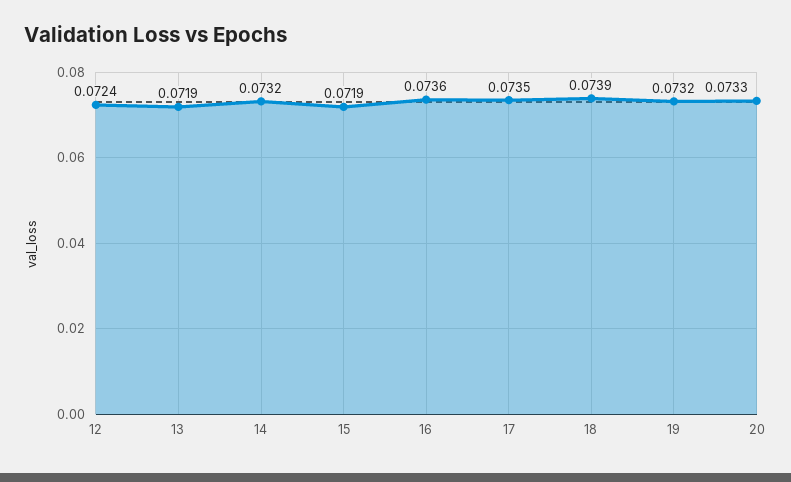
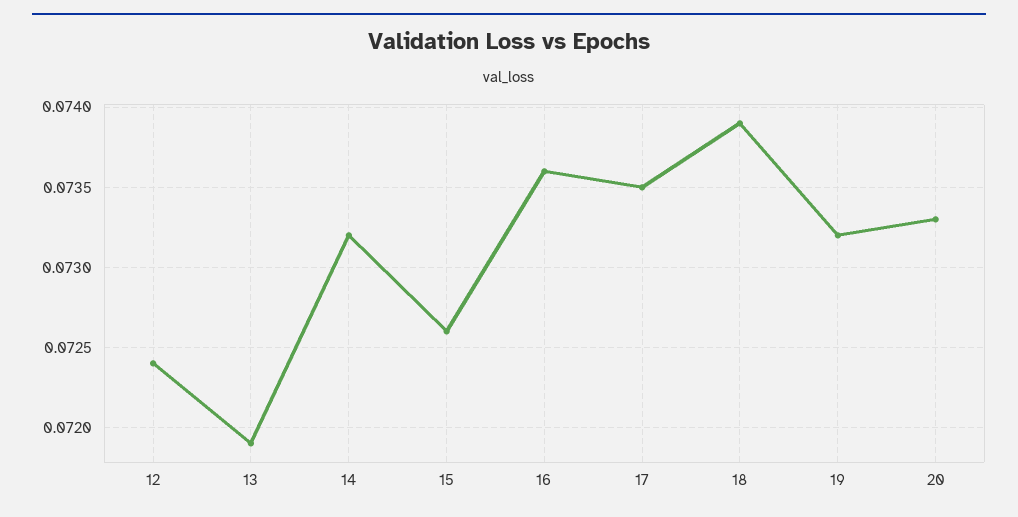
15: 0.0719 -> 0.0726

